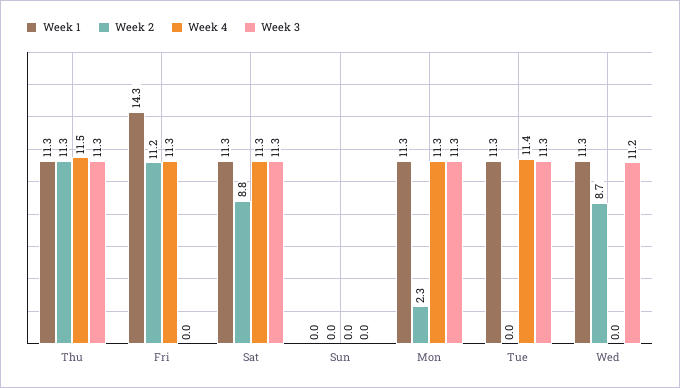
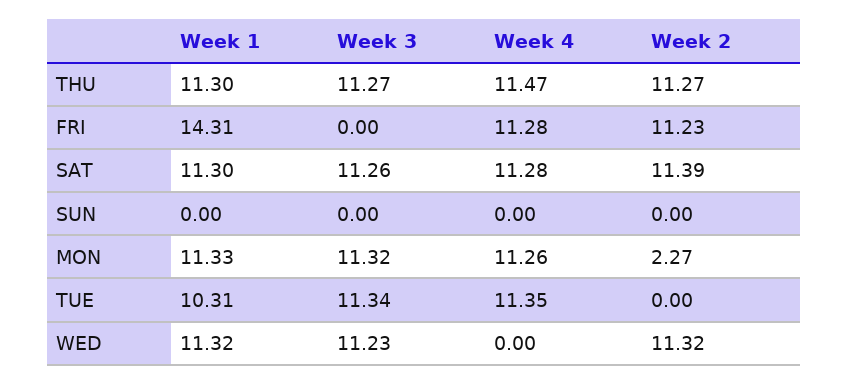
Week 2, Sat: 8.8 -> 11.39
Week 1, Tue: 11.3 -> 10.31
Week 2, Wed: 8.7 -> 11.32

